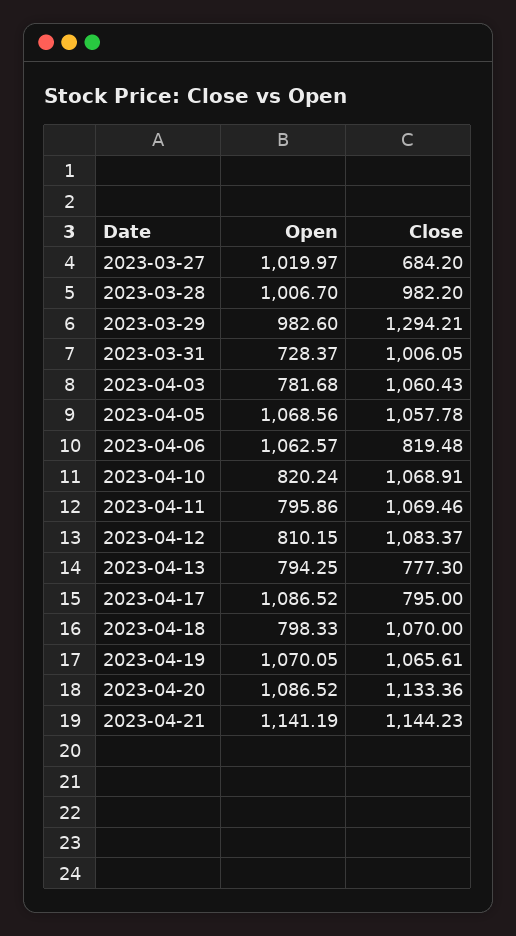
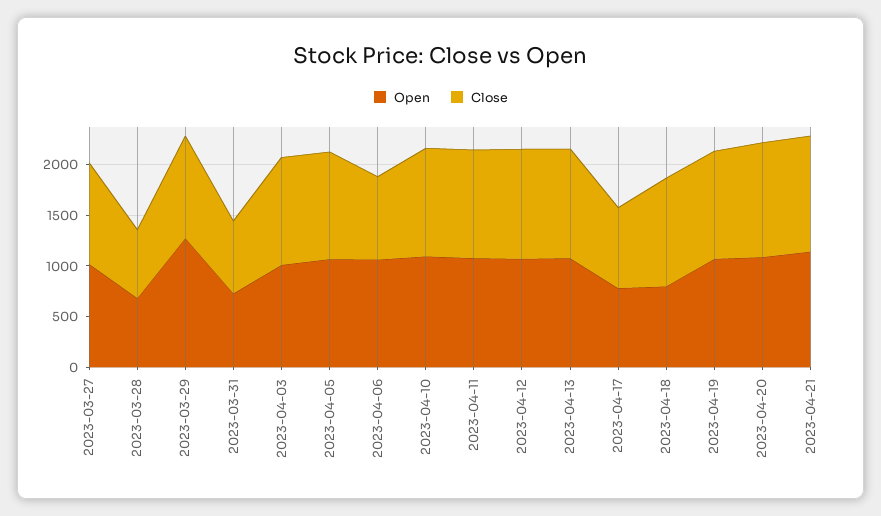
Close, 2023-03-27: 684.2 -> 1000
Open, 2023-03-28: 1006.7 -> 700
Close, 2023-03-28: 982.2 -> 700
Open, 2023-03-29: 982.6 -> 1300
Close, 2023-03-29: 1294.21 -> 1000
Close, 2023-03-31: 1006.05 -> 700
Open, 2023-04-03: 781.68 -> 1000
Open, 2023-04-10: 820.24 -> 1100
Open, 2023-04-11: 795.86 -> 1100
Open, 2023-04-12: 810.15 -> 1100
Open, 2023-04-13: 794.25 -> 1100
Close, 2023-04-13: 777.3 -> 1100
Open, 2023-04-17: 1086.52 -> 800

